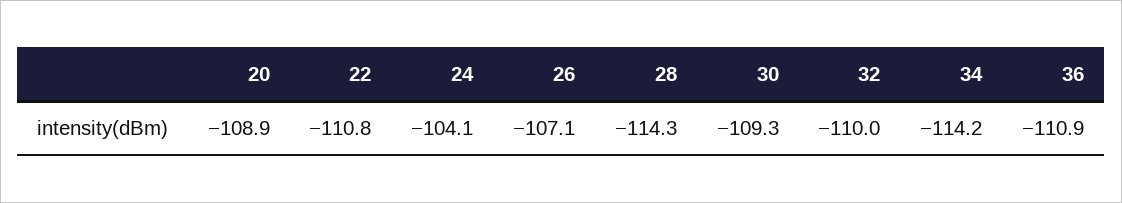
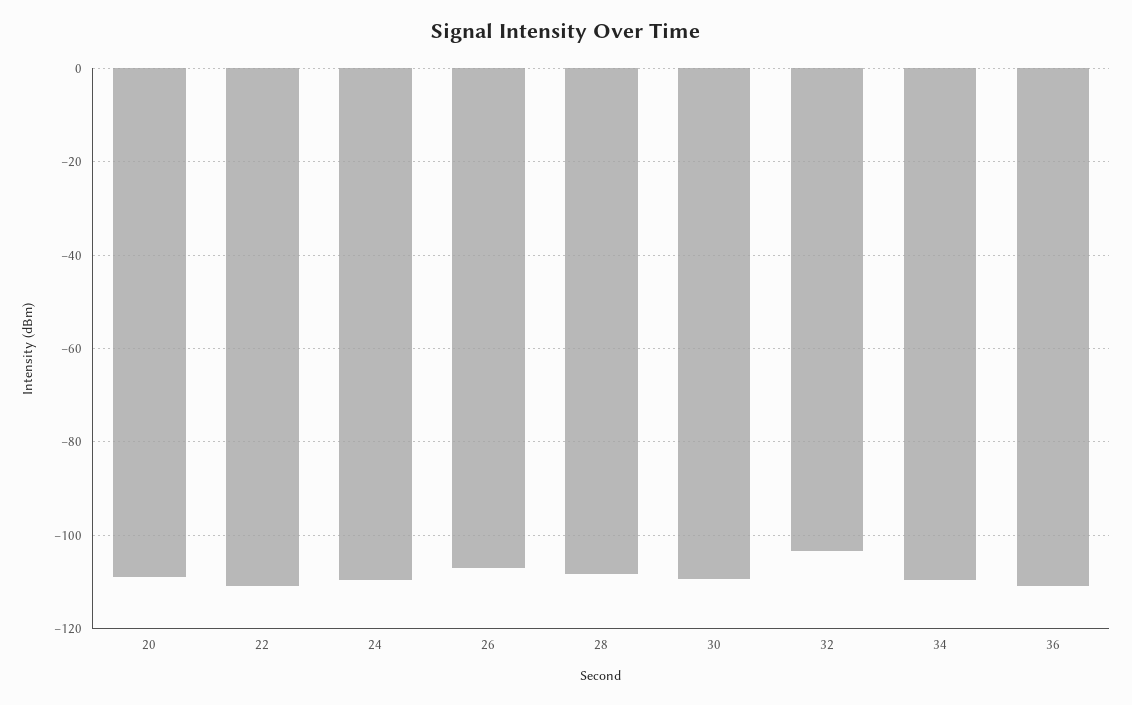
24: -104.1 -> -110
28: -114.3 -> -108
32: -110 -> -104
34: -114.2 -> -110

